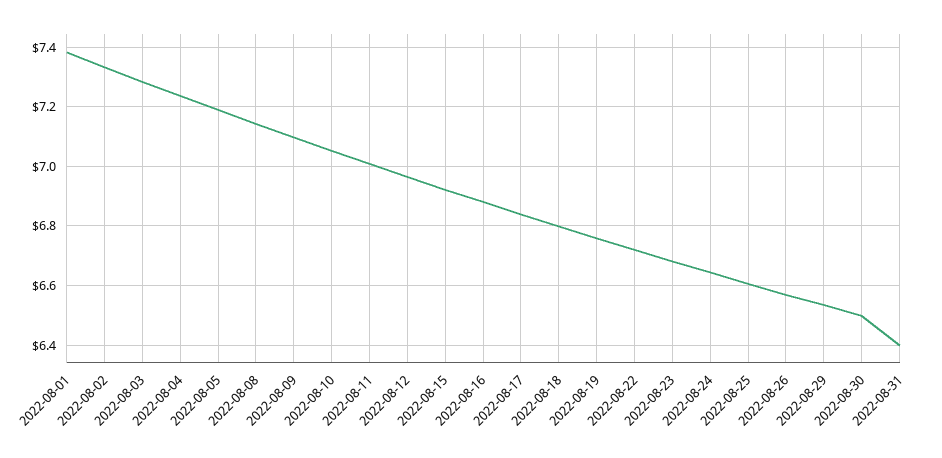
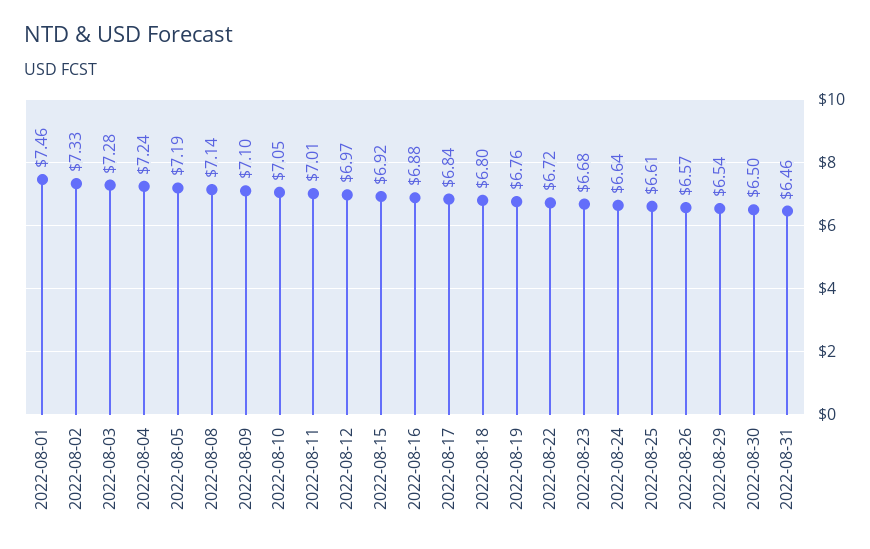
2022-08-01: 7.375 -> 7.46
2022-08-31: 6.4 -> 6.46

